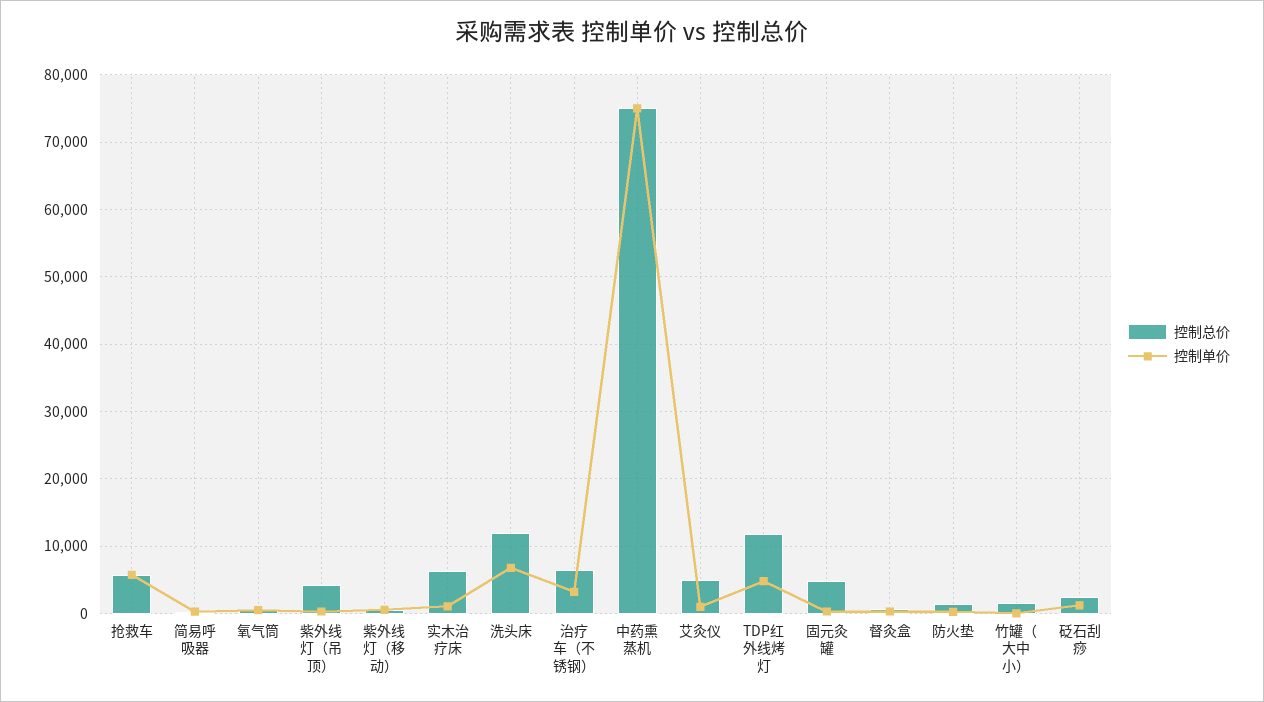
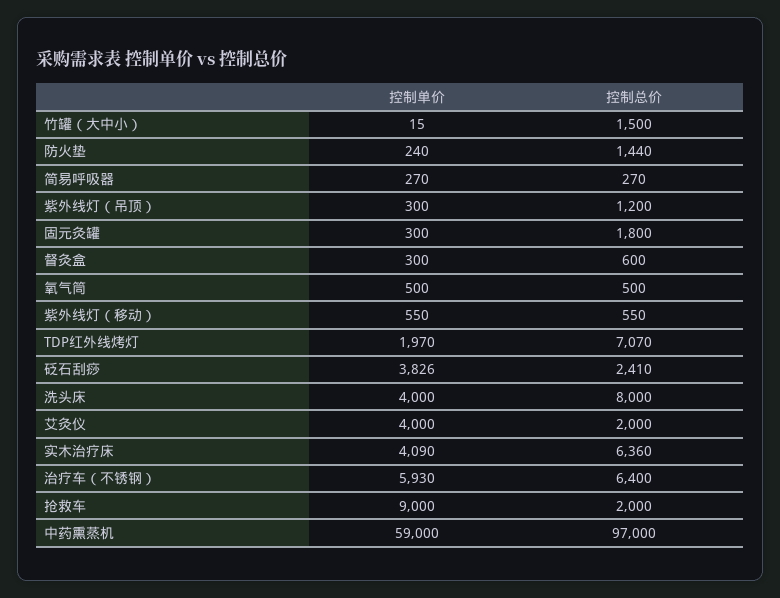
控制总价, 抢救车: 6000 -> 2000
控制单价, 抢救车: 6000 -> 9000
控制总价, 紫外线灯（吊顶）: 4000 -> 1200
控制单价, 实木治疗床: 1000 -> 4090
控制总价, 洗头床: 12000 -> 8000
控制单价, 洗头床: 7000 -> 4000
控制单价, 治疗车（不锈钢）: 3000 -> 5930
控制总价, 中药熏蒸机: 75000 -> 97000
控制单价, 中药熏蒸机: 75000 -> 59000
控制总价, 艾灸仪: 5000 -> 2000
控制单价, 艾灸仪: 1000 -> 4000
控制总价, TDP红外线烤灯: 12000 -> 7070
控制单价, TDP红外线烤灯: 5000 -> 1970
控制总价, 固元灸罐: 5000 -> 1800
控制单价, 砭石刮痧: 1000 -> 3826

